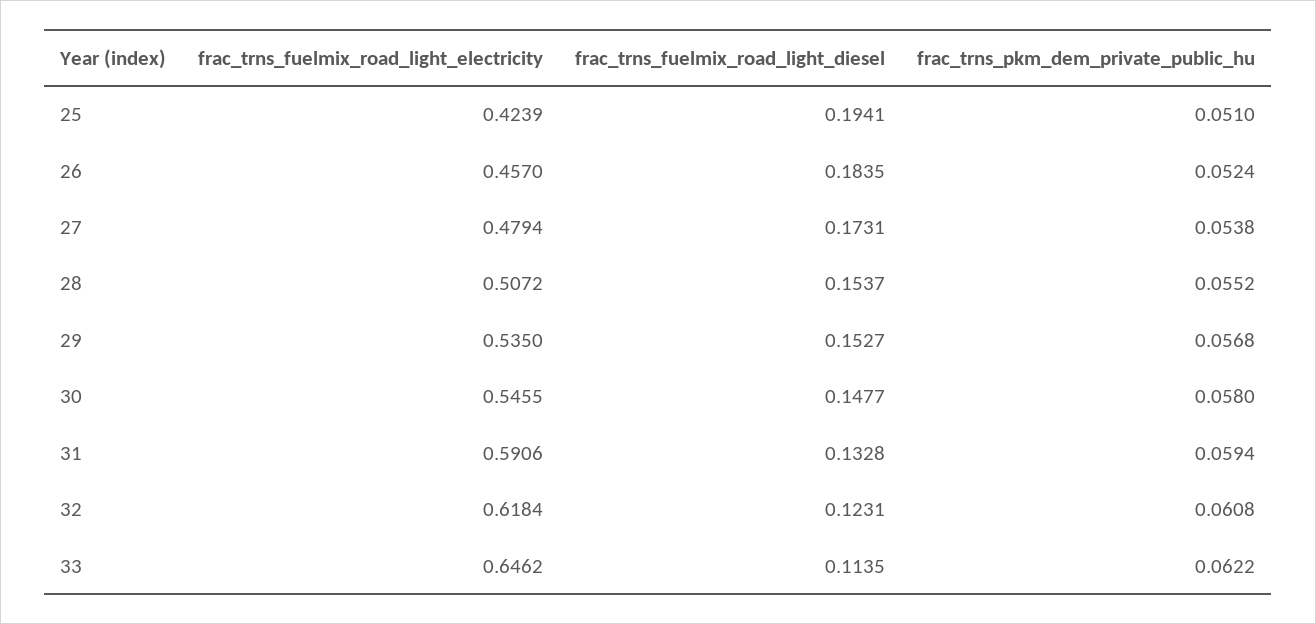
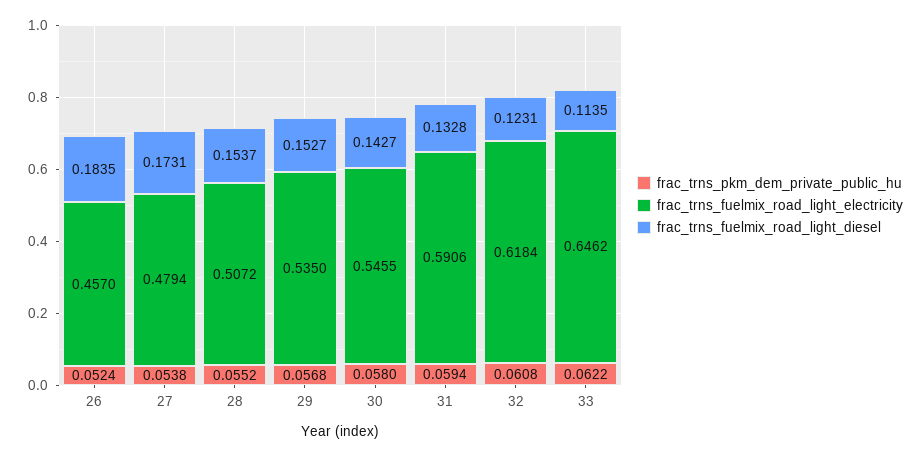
frac_trns_fuelmix_road_light_electricity, 25: 0.4239 -> none
frac_trns_fuelmix_road_light_diesel, 25: 0.1941 -> none
frac_trns_pkm_dem_private_public_hu, 25: 0.051 -> none
frac_trns_fuelmix_road_light_diesel, 30: 0.1477 -> 0.1427

